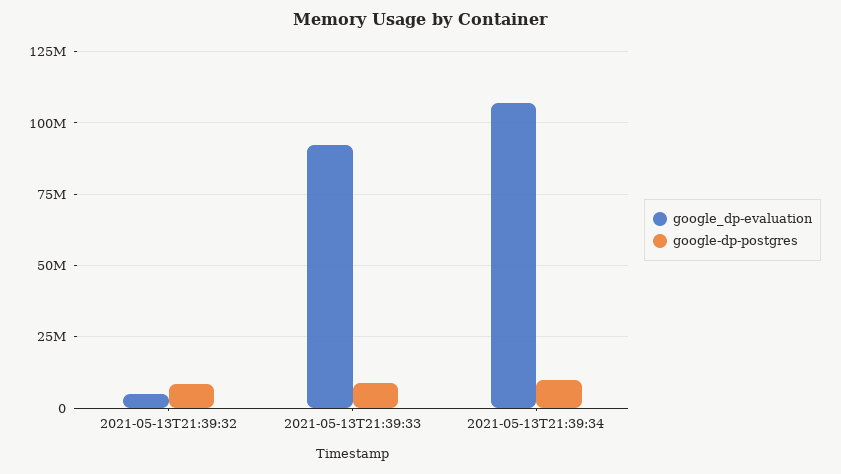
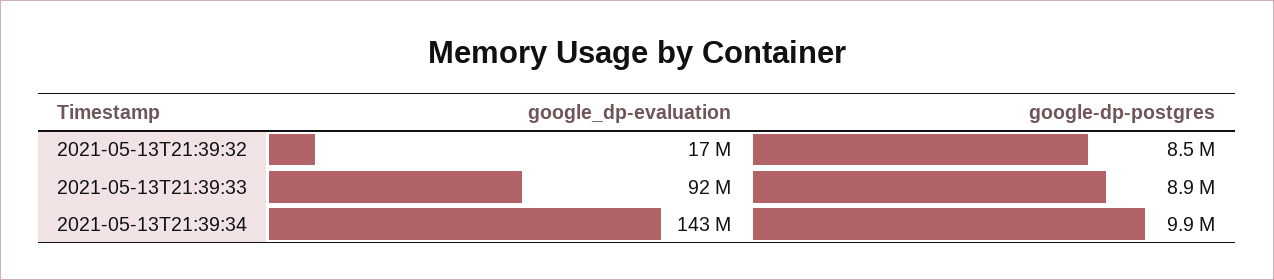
google_dp-evaluation, 2021-05-13T21:39:32: 5000000 -> 17000000
google_dp-evaluation, 2021-05-13T21:39:34: 107500000 -> 143000000

